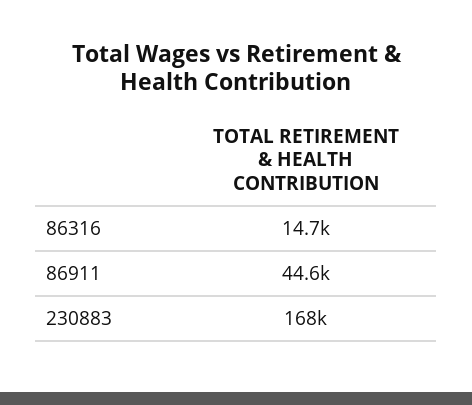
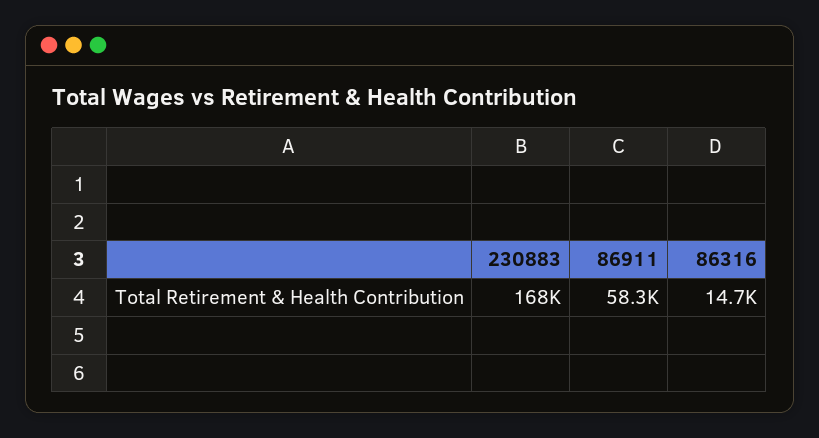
86911: 44600 -> 58300

